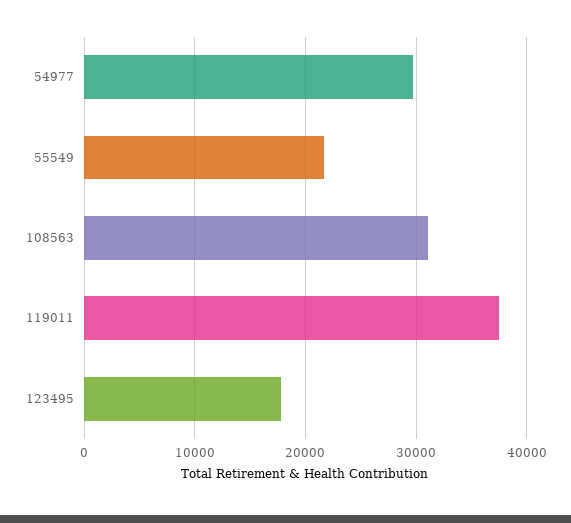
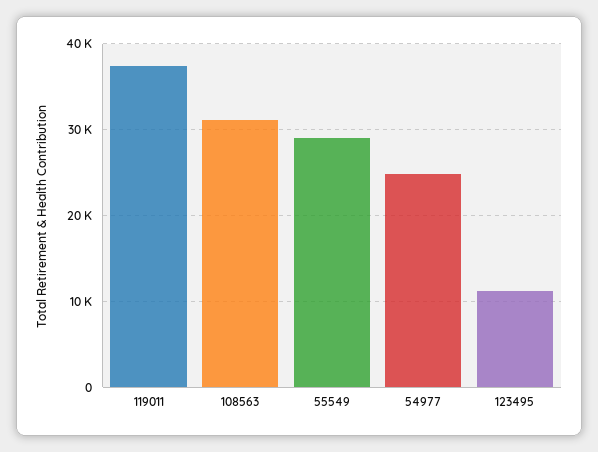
54977: 30000 -> 25000
55549: 22000 -> 29000
123495: 18000 -> 11000

